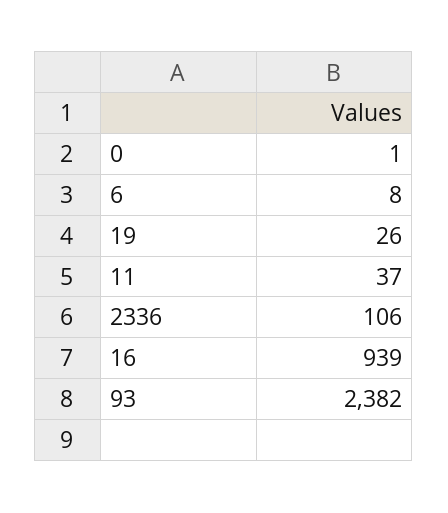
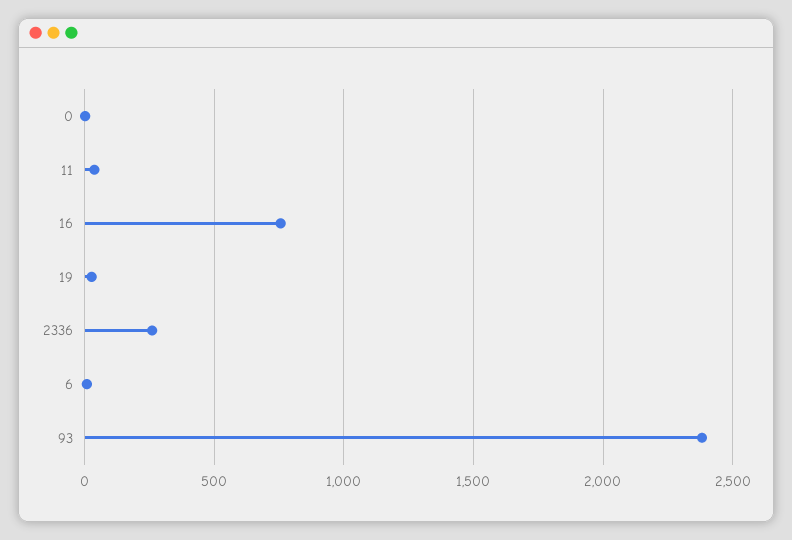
2336: 106 -> 250
16: 939 -> 750

